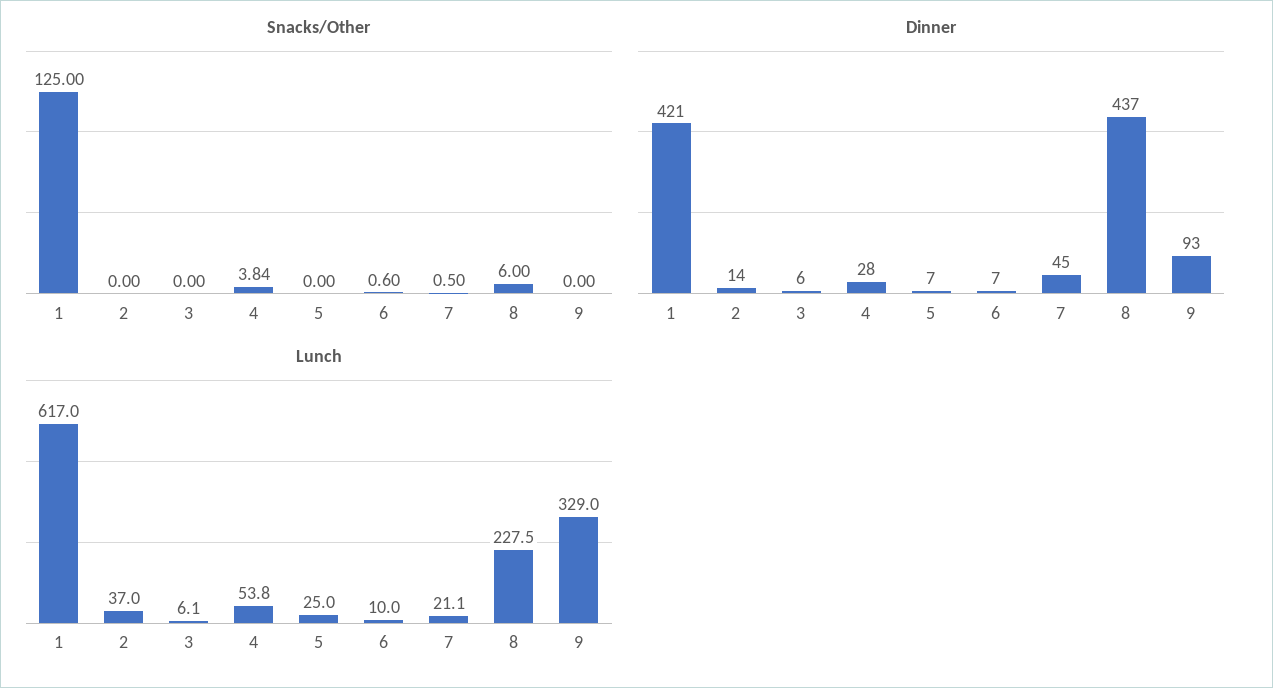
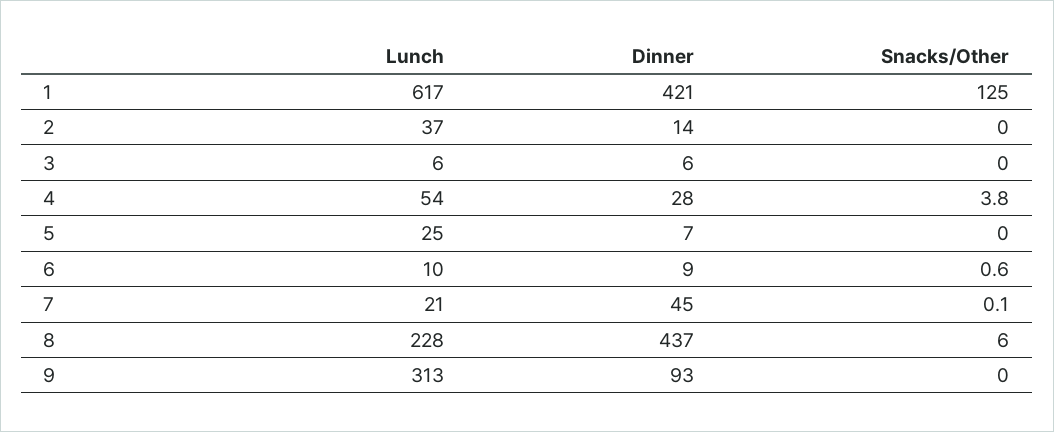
Snacks/Other, 7: 0.5 -> 0.1
Dinner, 6: 7 -> 9
Lunch, 9: 329 -> 313

